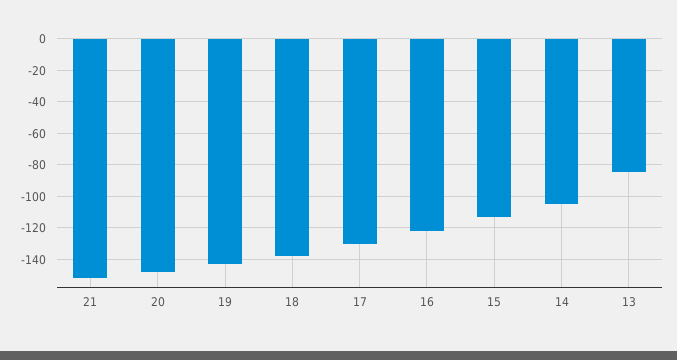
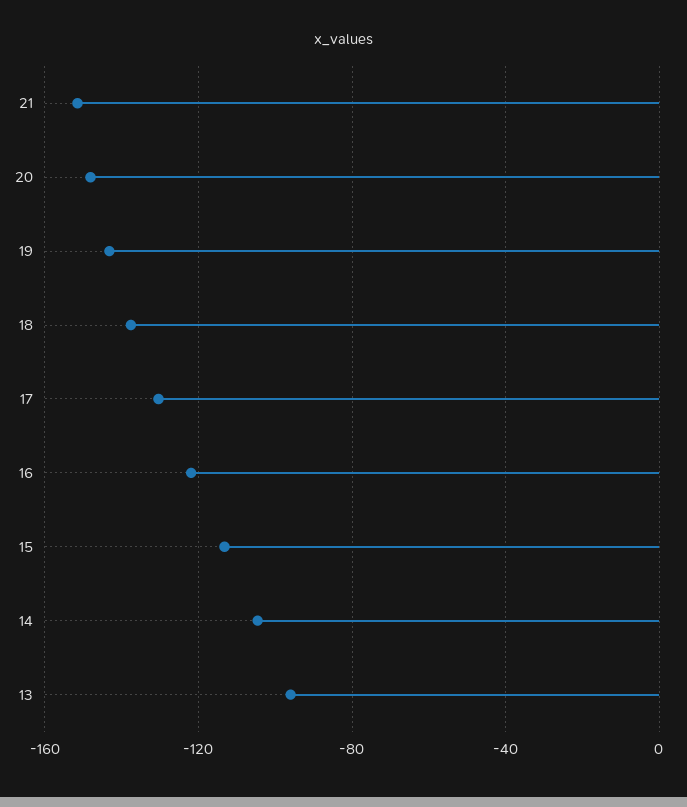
13: -85 -> -95

